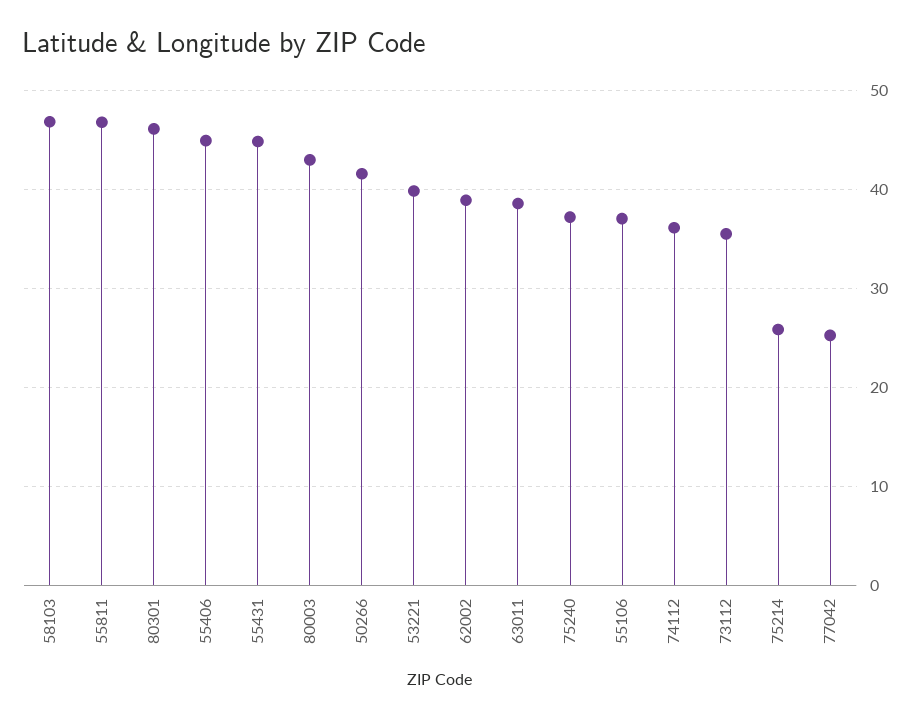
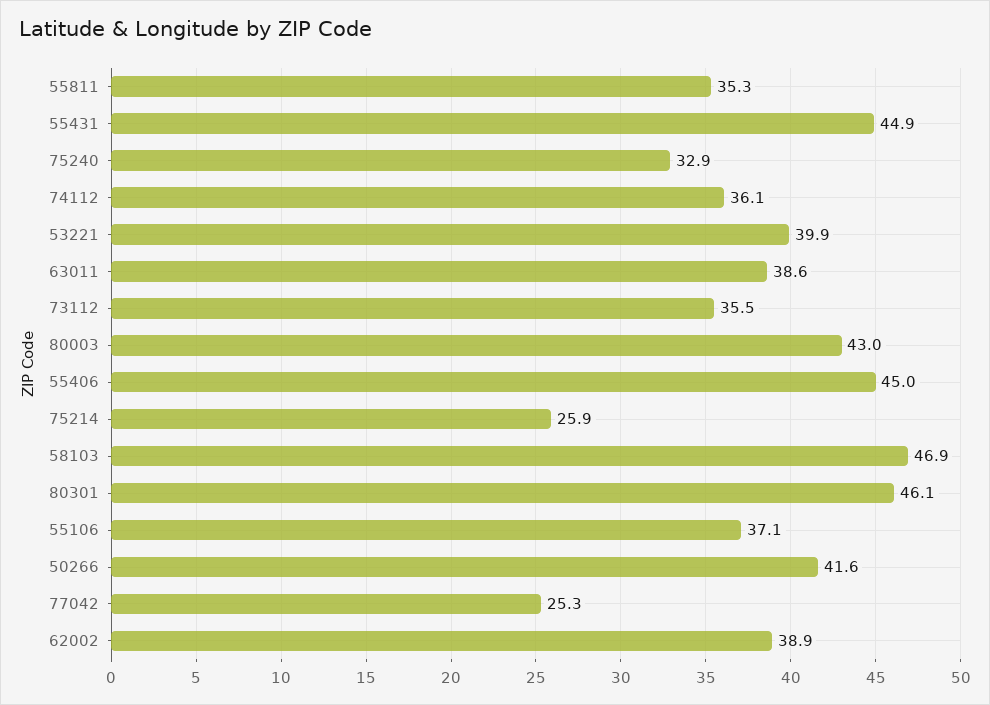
55811: 47 -> 35.3
75240: 37 -> 32.9

